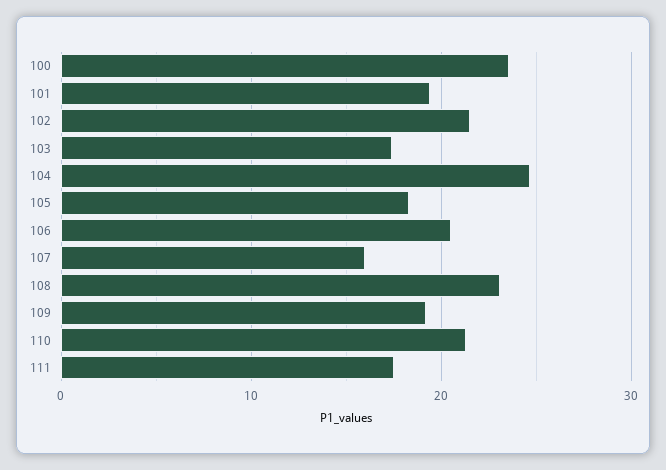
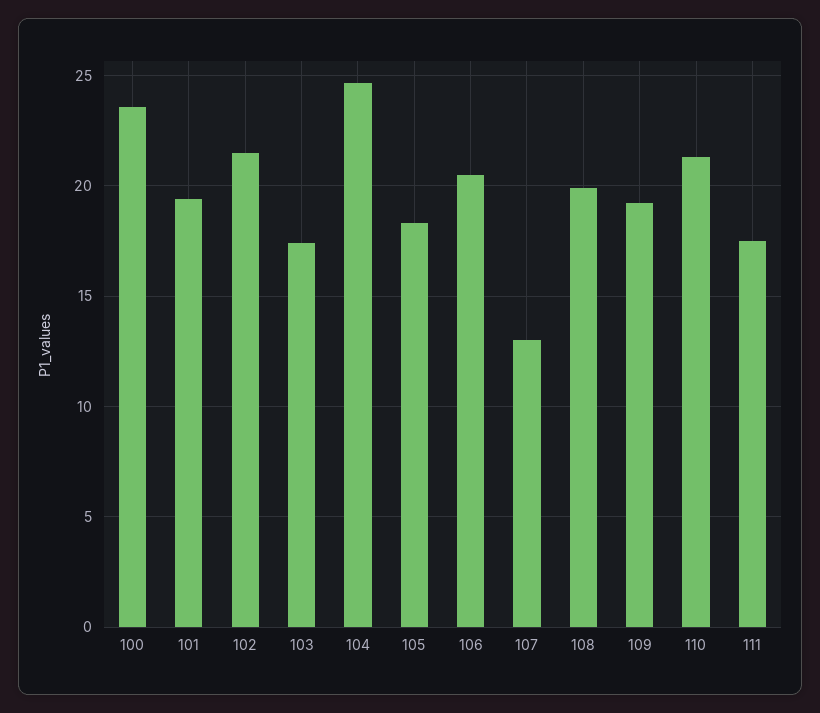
107: 16 -> 13
108: 23 -> 20

